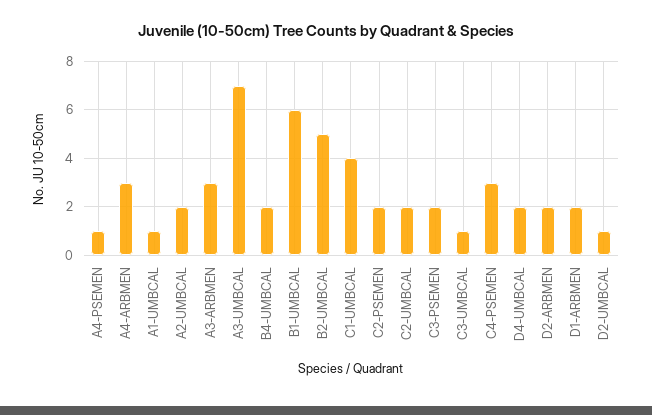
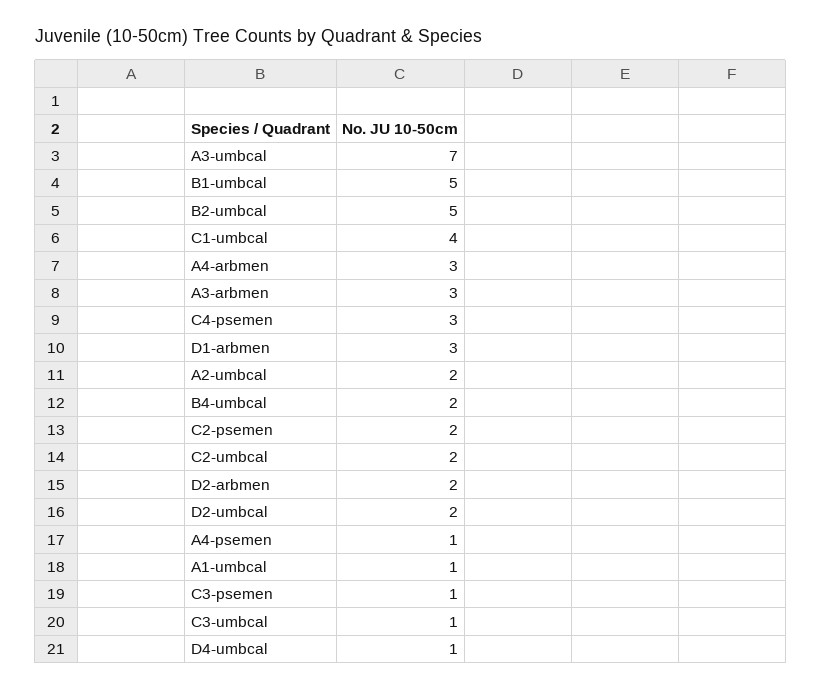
B1-UMBCAL: 6 -> 5
C3-PSEMEN: 2 -> 1
D4-UMBCAL: 2 -> 1
D1-ARBMEN: 2 -> 3
D2-UMBCAL: 1 -> 2

